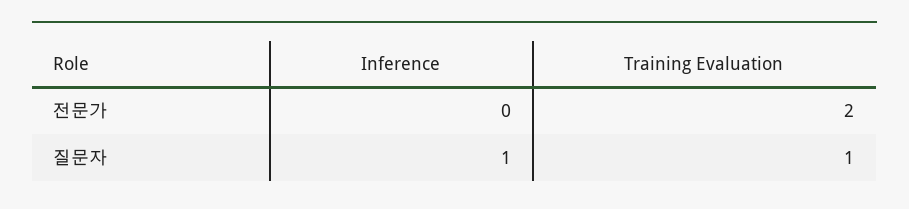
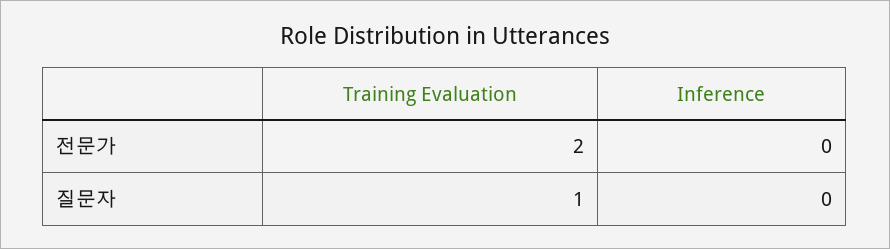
Inference, 질문자: 1 -> 0

